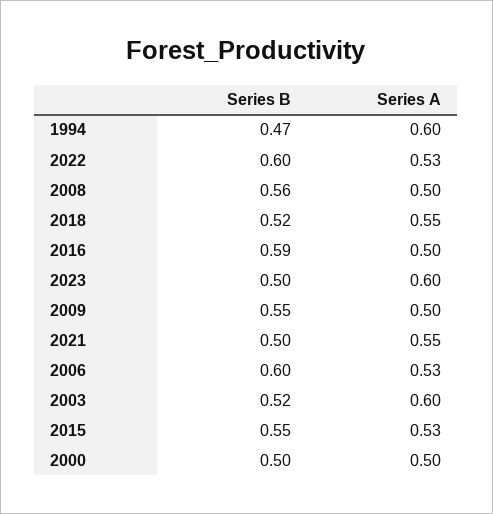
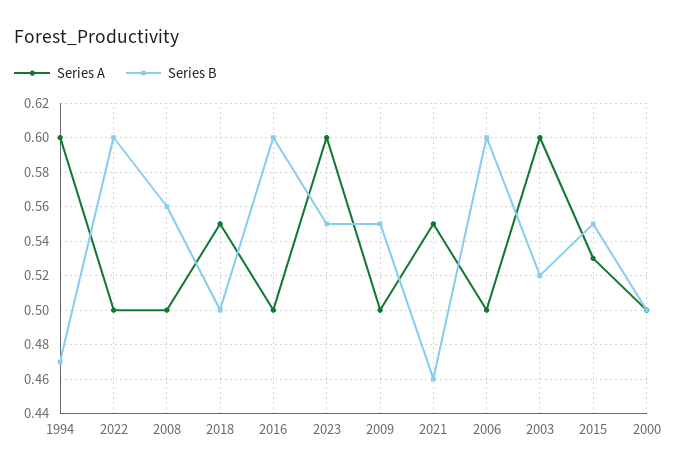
Series A, 2022: 0.53 -> 0.5
Series B, 2018: 0.52 -> 0.5
Series B, 2016: 0.59 -> 0.6
Series B, 2023: 0.5 -> 0.55
Series B, 2021: 0.5 -> 0.46
Series A, 2006: 0.53 -> 0.5

